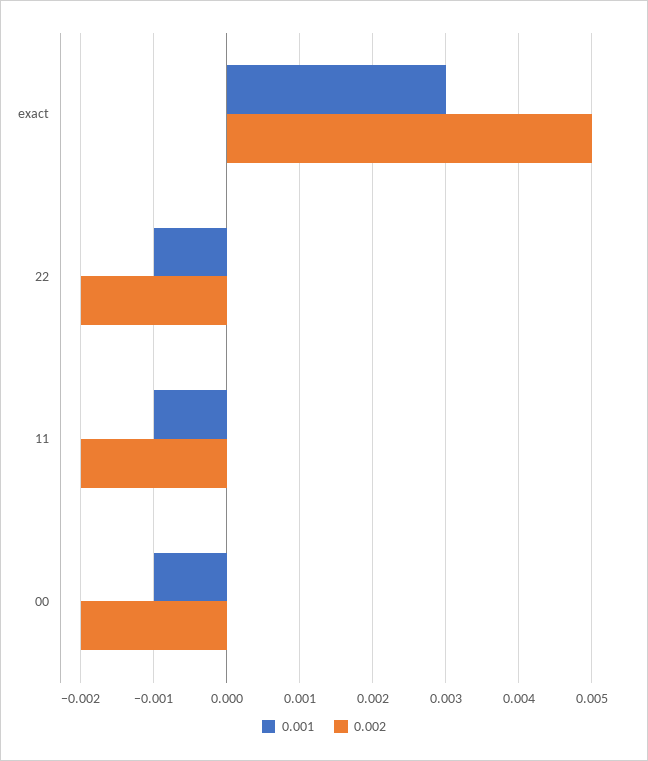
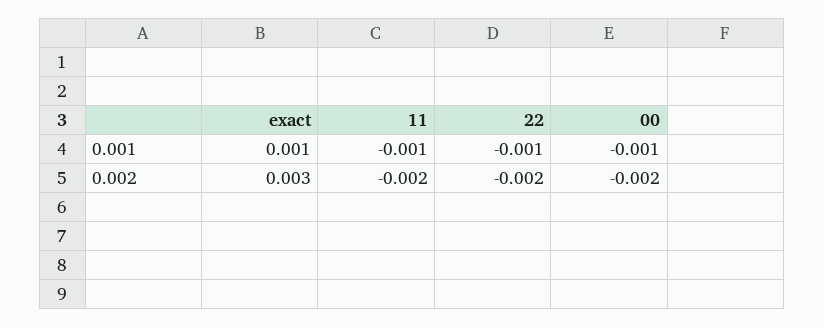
0.001, exact: 0.003 -> 0.001
0.002, exact: 0.005 -> 0.003

